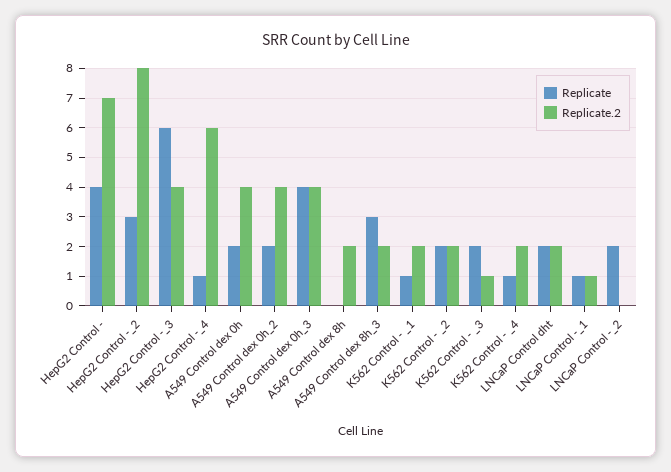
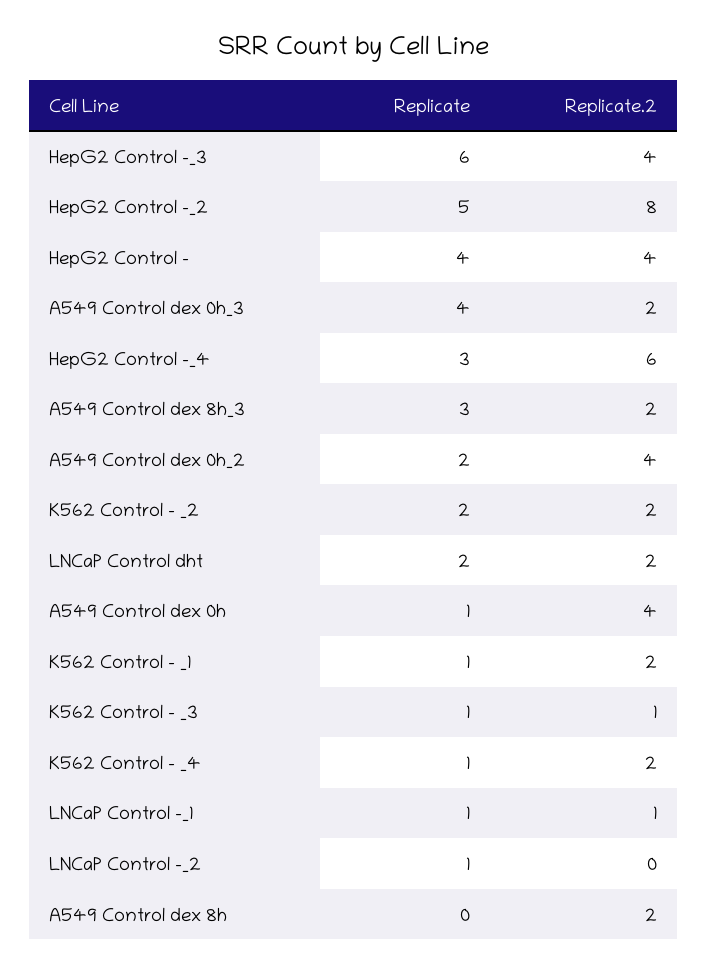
Replicate.2, HepG2 Control -: 7 -> 4
Replicate, HepG2 Control -_2: 3 -> 5
Replicate, HepG2 Control -_4: 1 -> 3
Replicate, A549 Control dex 0h: 2 -> 1
Replicate.2, A549 Control dex 0h_3: 4 -> 2
Replicate, K562 Control - _3: 2 -> 1
Replicate, LNCaP Control -_2: 2 -> 1

